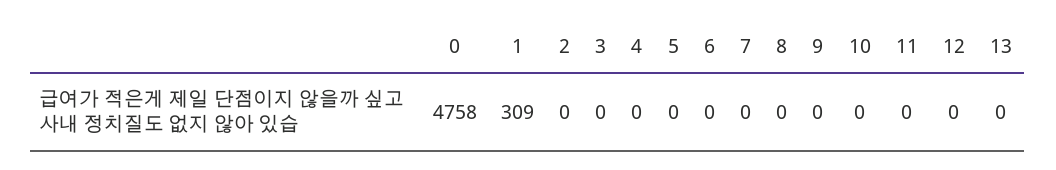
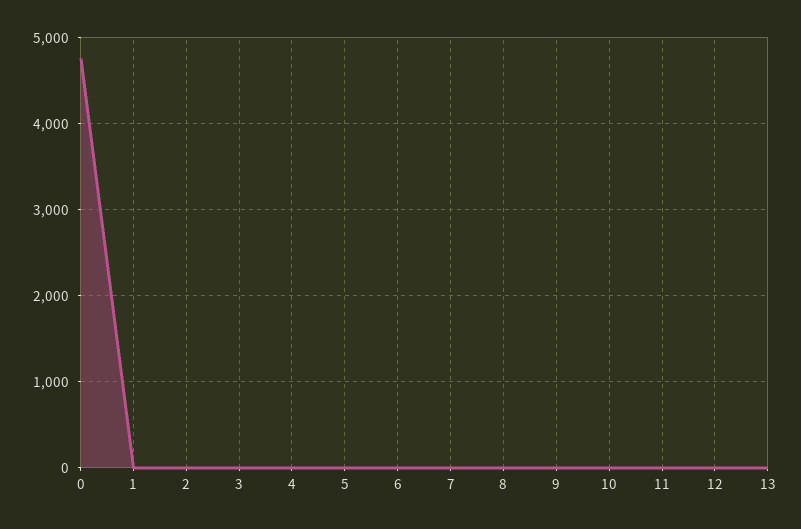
1: 309 -> 0

